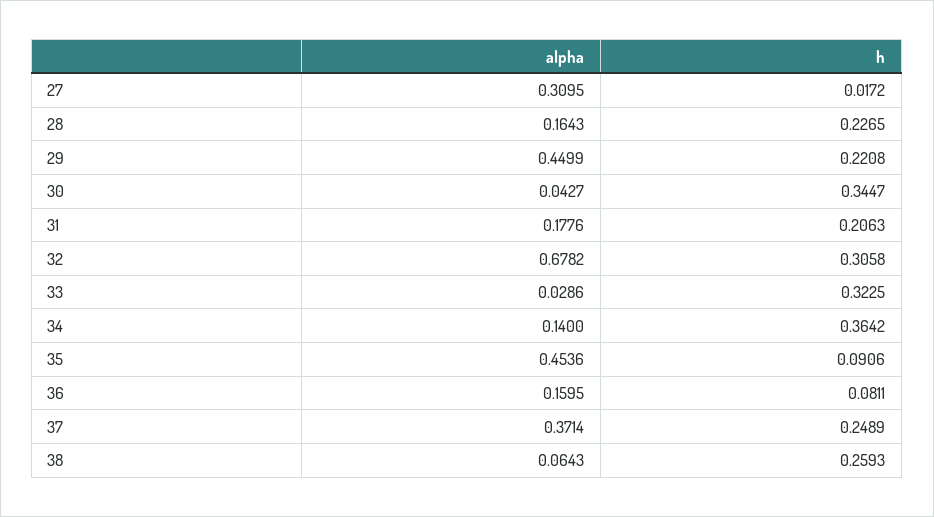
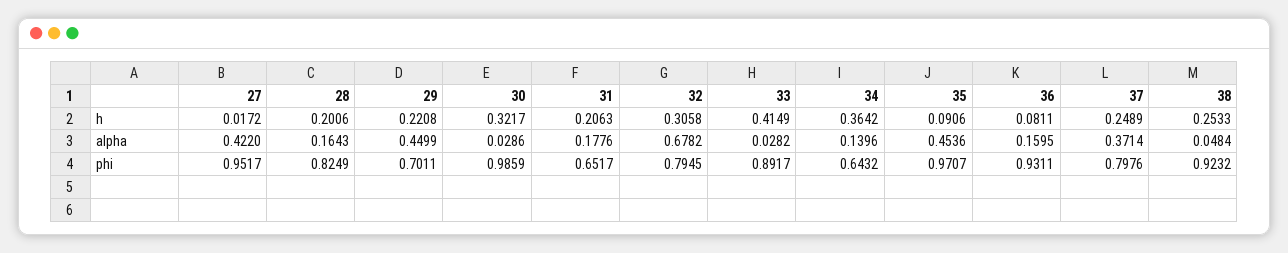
alpha, 27: 0.3095 -> 0.422
h, 28: 0.2265 -> 0.2006
alpha, 30: 0.0427 -> 0.0286
h, 30: 0.3447 -> 0.3217
alpha, 33: 0.0286 -> 0.0282
h, 33: 0.3225 -> 0.4149
alpha, 34: 0.14 -> 0.1396
alpha, 38: 0.0643 -> 0.0484
h, 38: 0.2593 -> 0.2533
phi, 27: none -> 0.9517
phi, 28: none -> 0.8249
phi, 29: none -> 0.7011
phi, 30: none -> 0.9859
phi, 31: none -> 0.6517
phi, 32: none -> 0.7945
phi, 33: none -> 0.8917
phi, 34: none -> 0.6432
phi, 35: none -> 0.9707
phi, 36: none -> 0.9311
phi, 37: none -> 0.7976
phi, 38: none -> 0.9232

